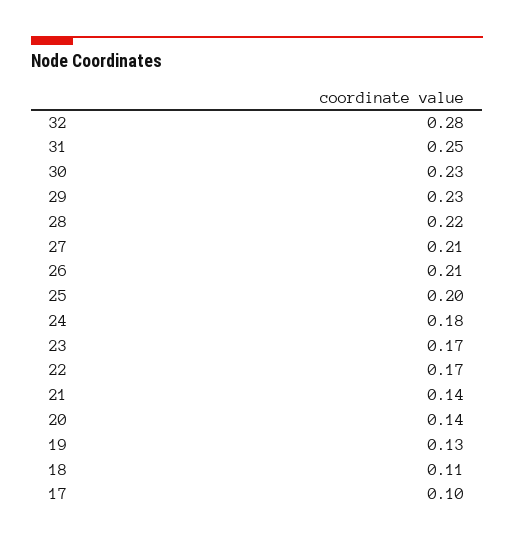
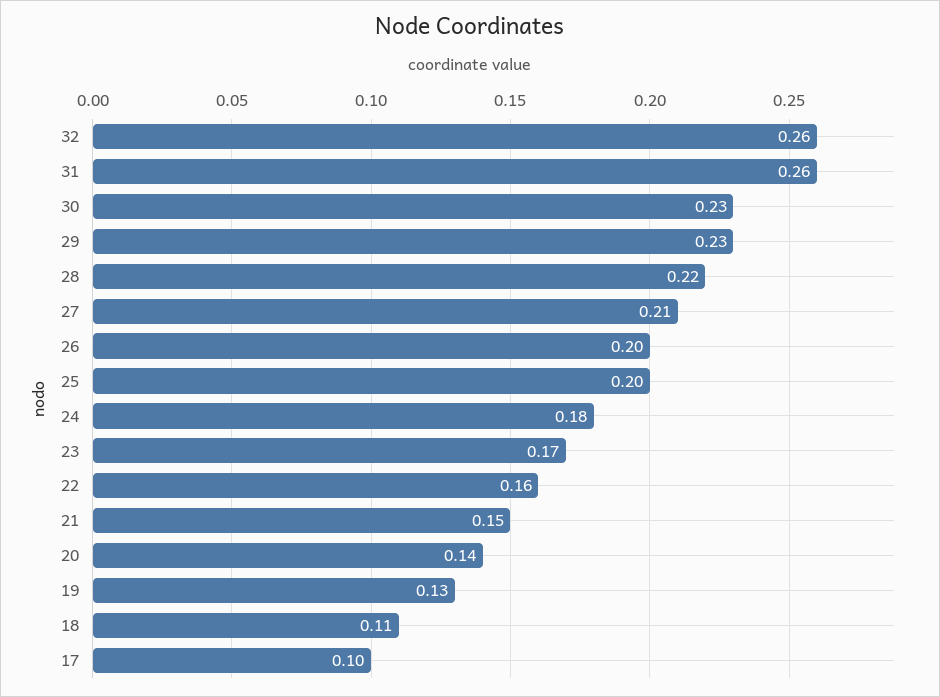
32: 0.28 -> 0.26
31: 0.25 -> 0.26
26: 0.21 -> 0.2
22: 0.17 -> 0.16
21: 0.14 -> 0.15

